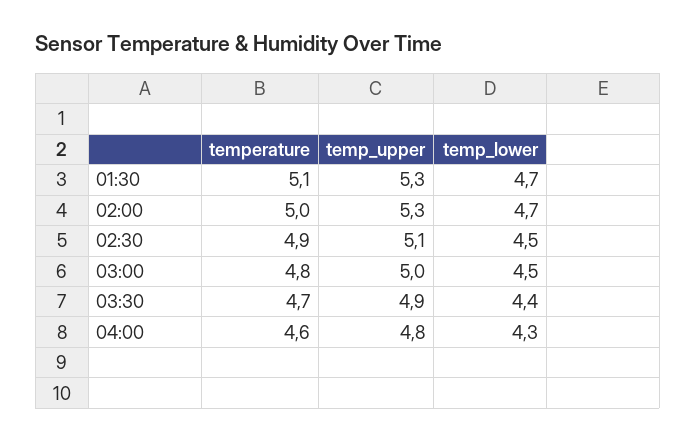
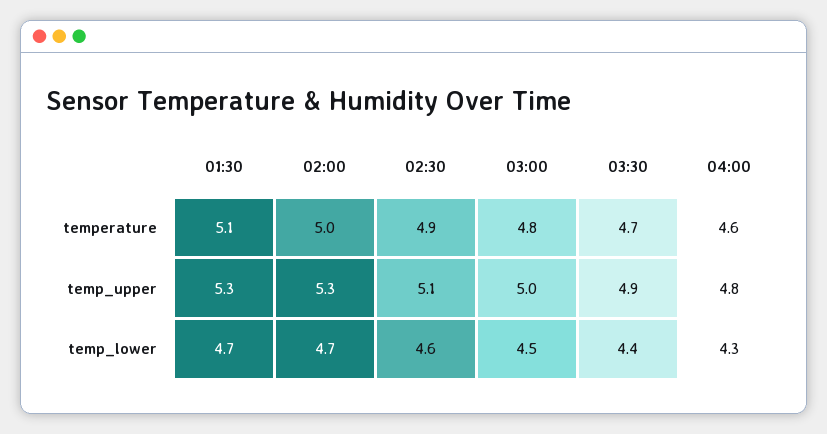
temp_lower, 02:30: 4.5 -> 4.6

